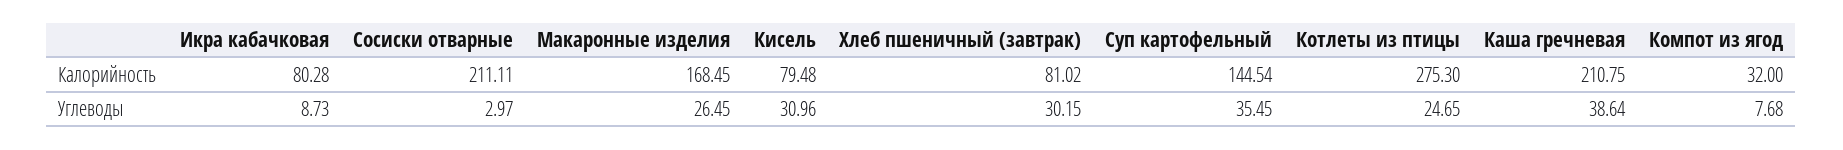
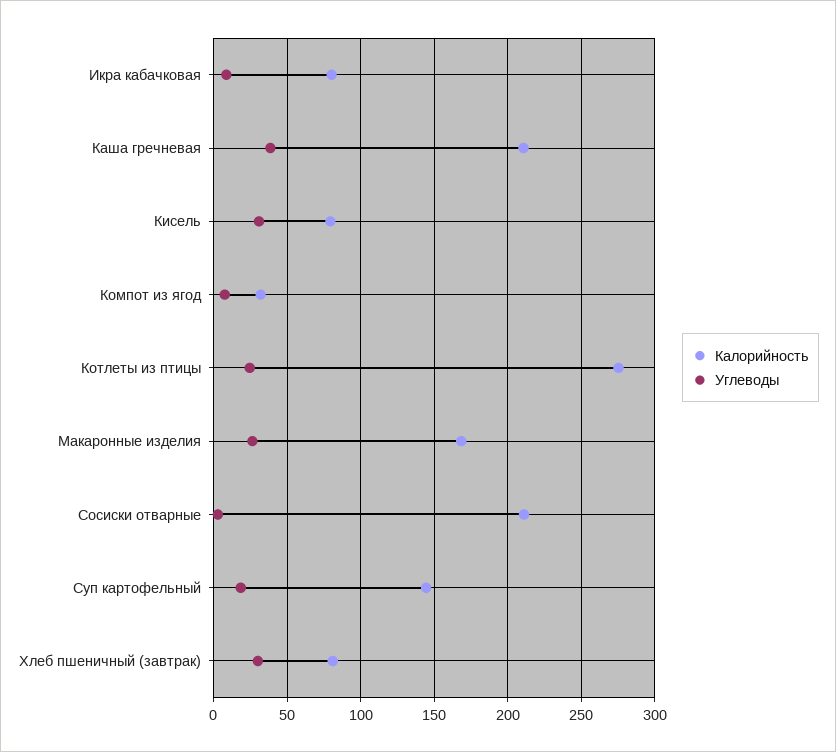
Углеводы, Суп картофельный: 35.45 -> 20

